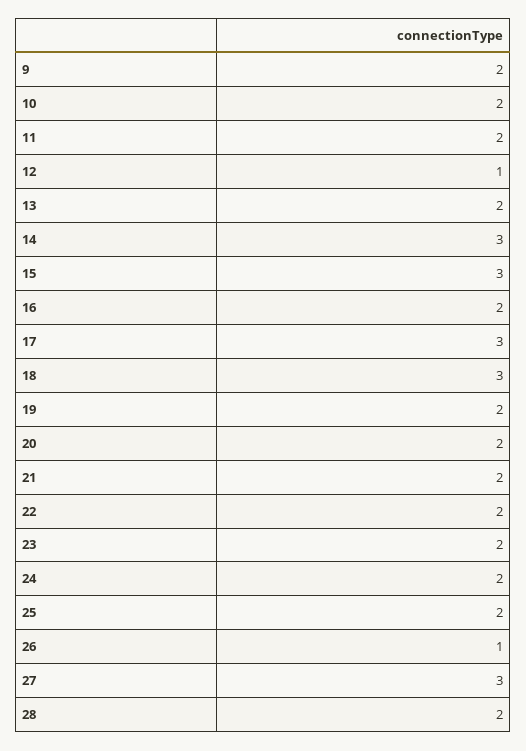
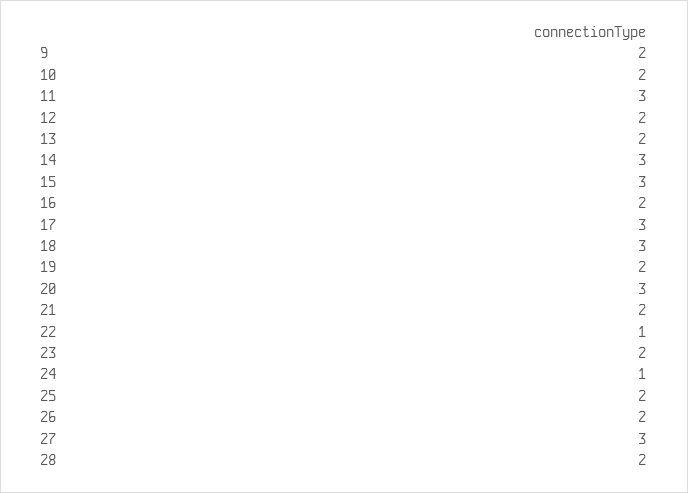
11: 2 -> 3
12: 1 -> 2
20: 2 -> 3
22: 2 -> 1
24: 2 -> 1
26: 1 -> 2

